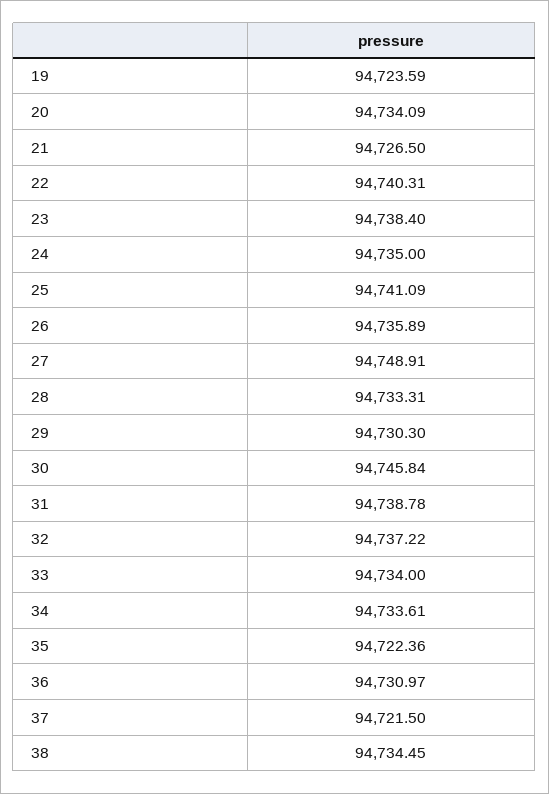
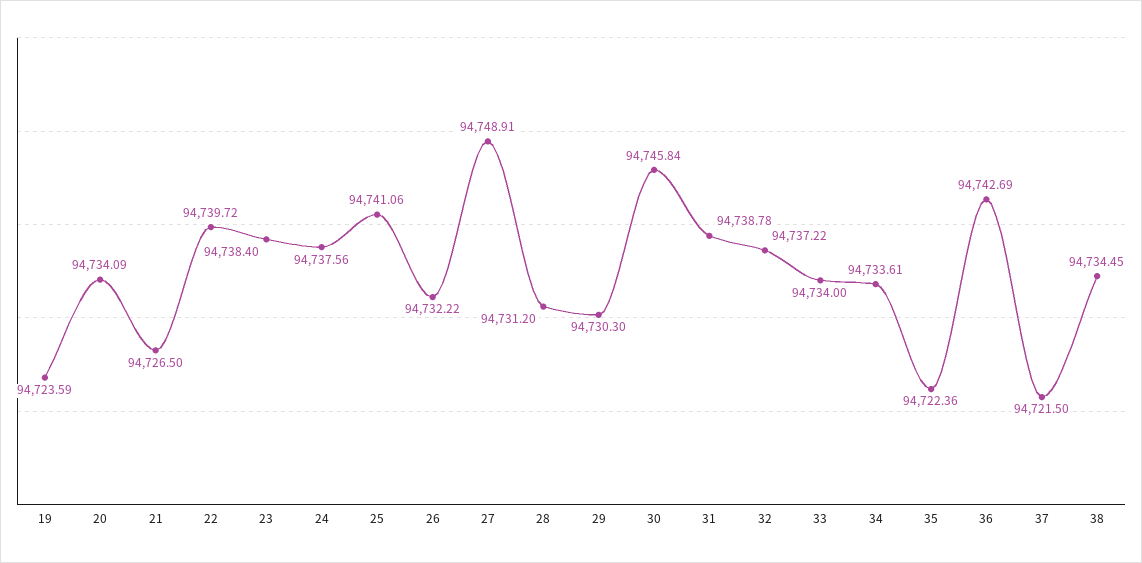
22: 94740.31 -> 94739.72
24: 94735 -> 94737.56
25: 94741.09 -> 94741.06
26: 94735.89 -> 94732.22
28: 94733.31 -> 94731.2
36: 94730.97 -> 94742.69

